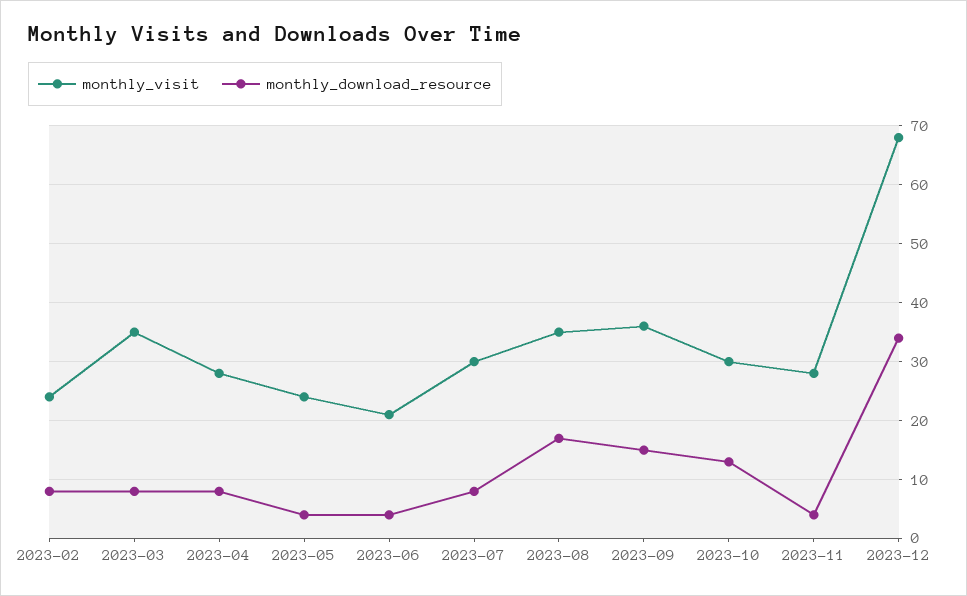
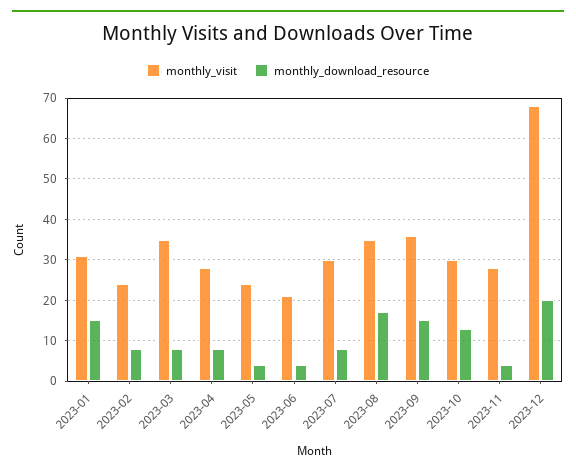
monthly_download_resource, 2023-12: 35 -> 20
monthly_visit, 2023-01: none -> 30
monthly_download_resource, 2023-01: none -> 15

